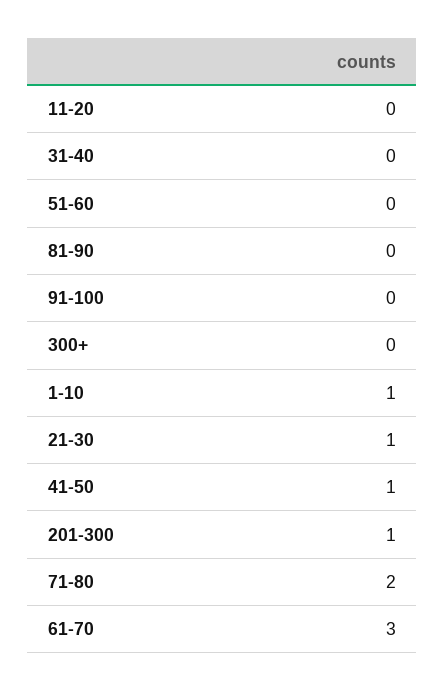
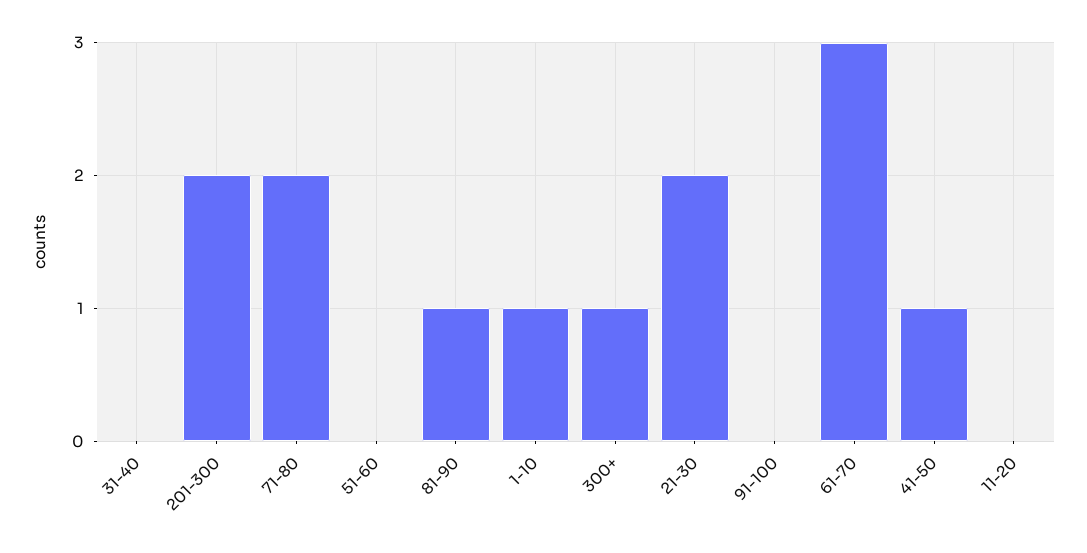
81-90: 0 -> 1
300+: 0 -> 1
21-30: 1 -> 2
201-300: 1 -> 2

